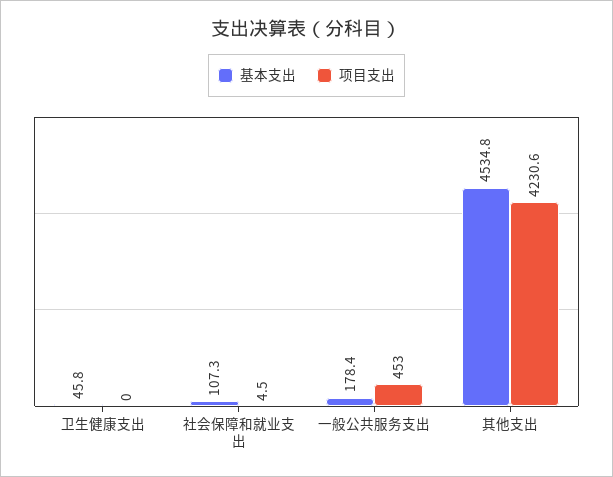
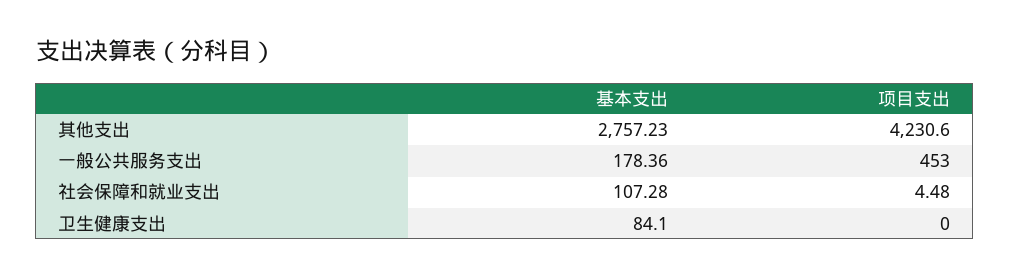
基本支出, 卫生健康支出: 45.8 -> 84.1
基本支出, 其他支出: 4534.8 -> 2757.23

